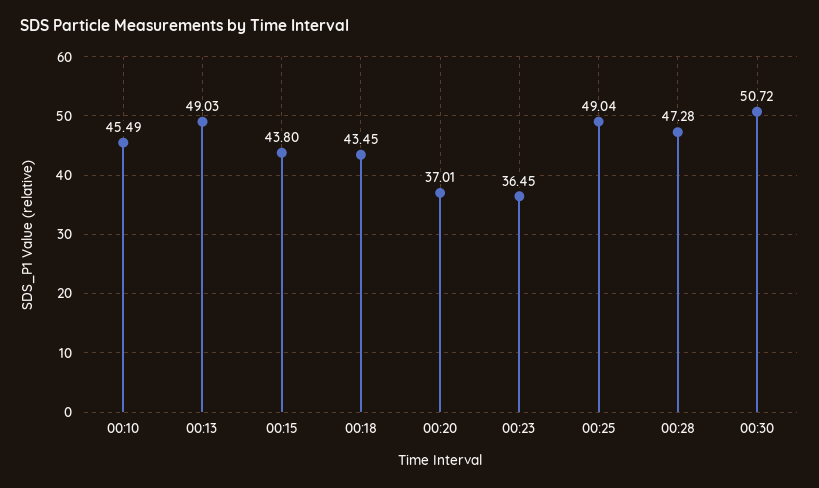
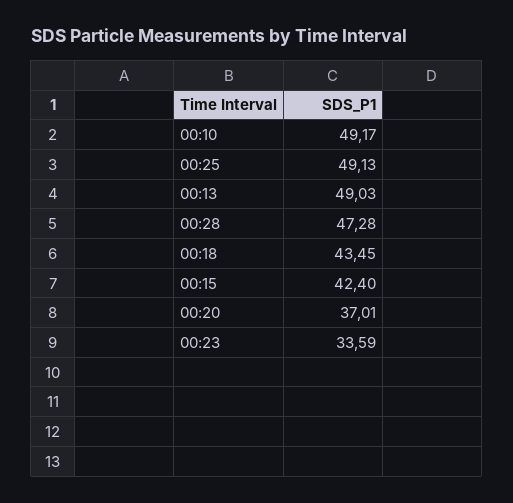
00:10: 45.49 -> 49.17
00:15: 43.8 -> 42.4
00:23: 36.45 -> 33.59
00:25: 49.04 -> 49.13
00:30: 50.72 -> none

